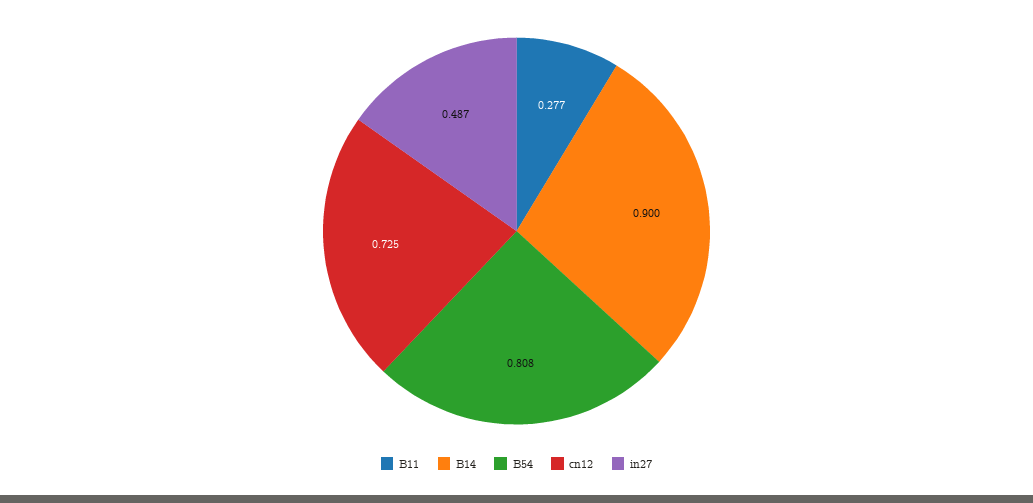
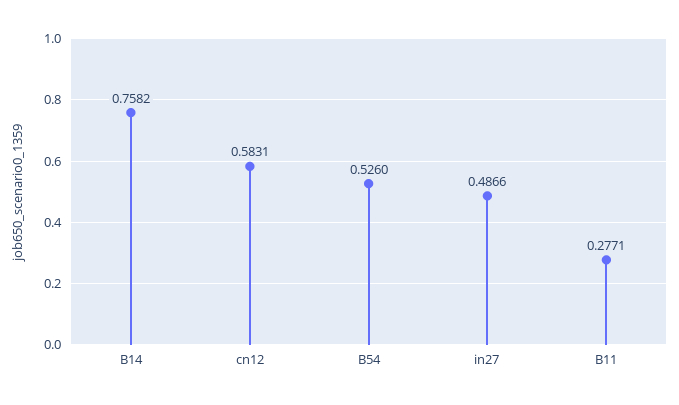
B14: 0.9 -> 0.7582
B54: 0.808 -> 0.526
cn12: 0.725 -> 0.5831

